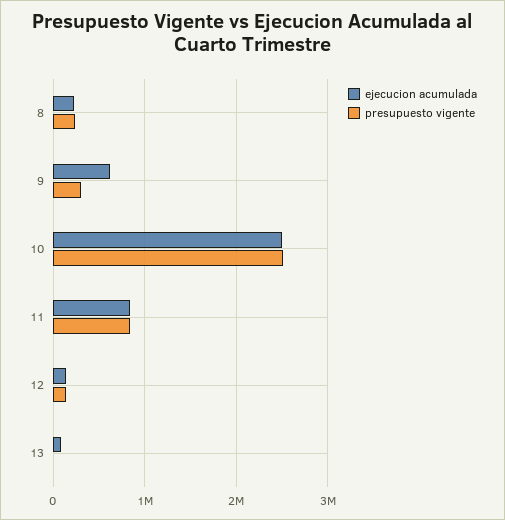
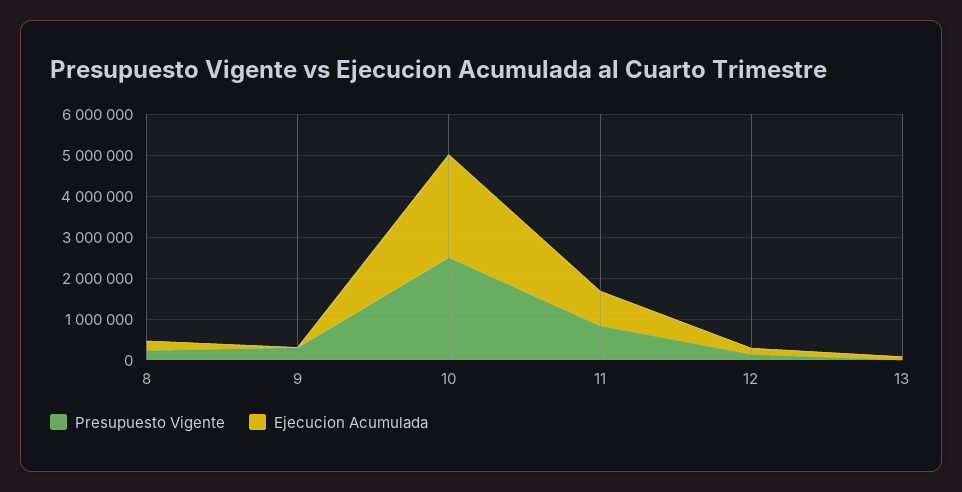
ejecucion acumulada, 9: 600000 -> 0

